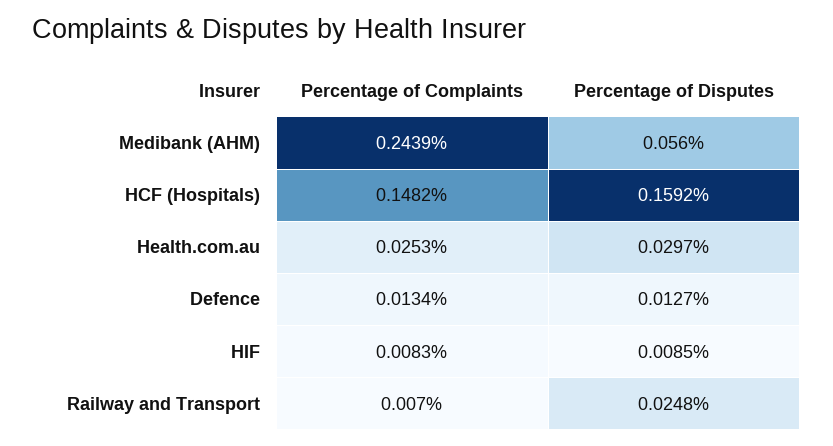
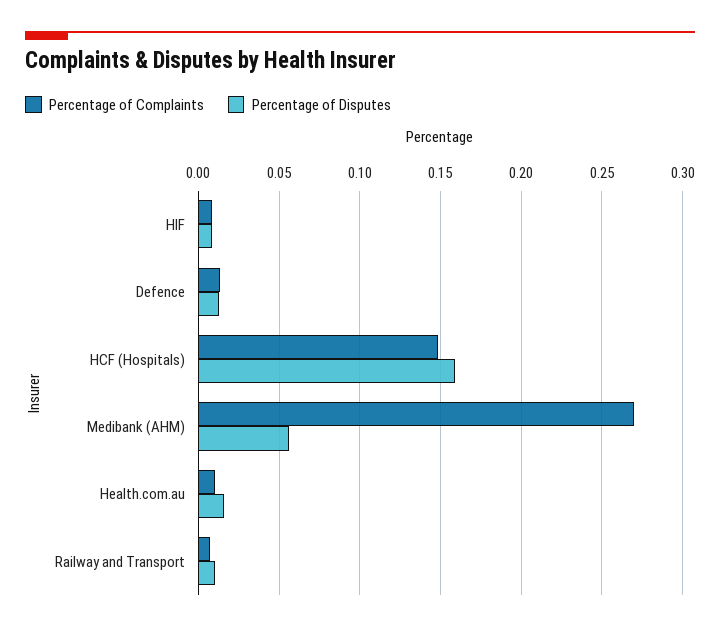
Percentage of Complaints, Medibank (AHM): 0.2439 -> 0.27
Percentage of Complaints, Health.com.au: 0.0253 -> 0.01
Percentage of Disputes, Health.com.au: 0.0297 -> 0.015
Percentage of Disputes, Railway and Transport: 0.0248 -> 0.01

